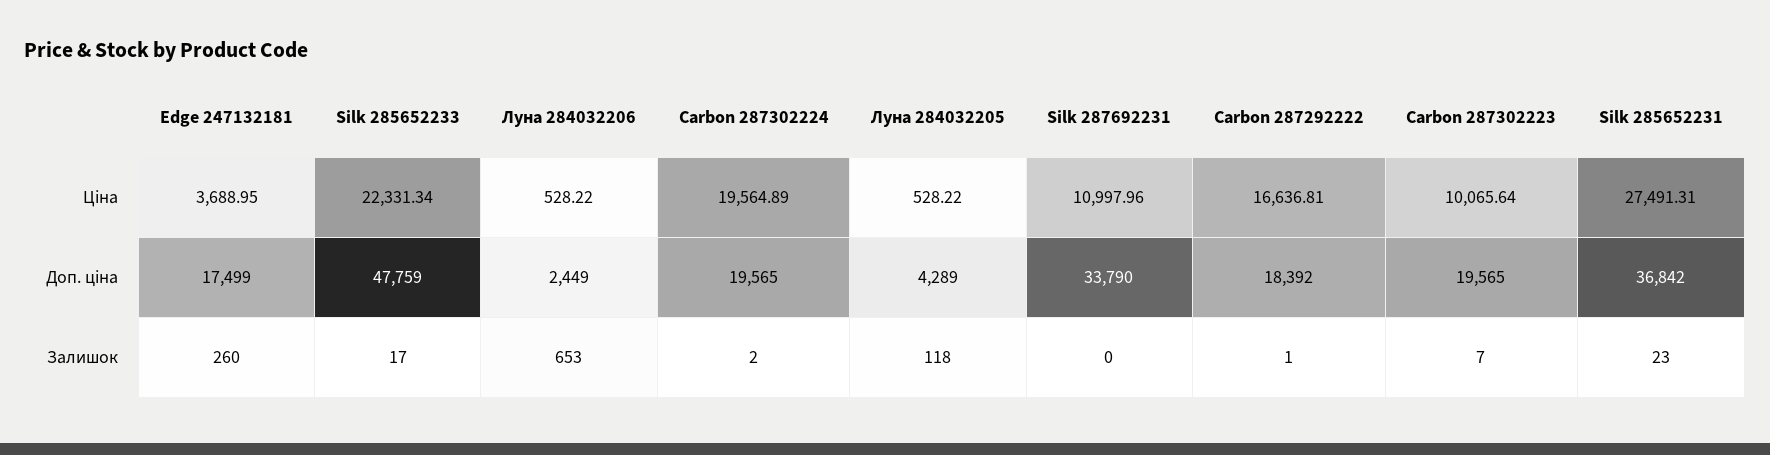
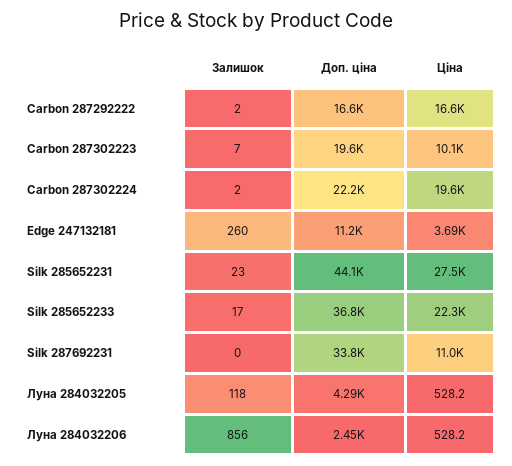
Edge 247132181, Доп. ціна: 17499 -> 11200
Silk 285652233, Доп. ціна: 47759 -> 36800
Carbon 287302224, Доп. ціна: 19565 -> 22200
Carbon 287292222, Доп. ціна: 18392 -> 16600
Silk 285652231, Доп. ціна: 36842 -> 44100
Луна 284032206, Залишок: 653 -> 856
Carbon 287292222, Залишок: 1 -> 2

